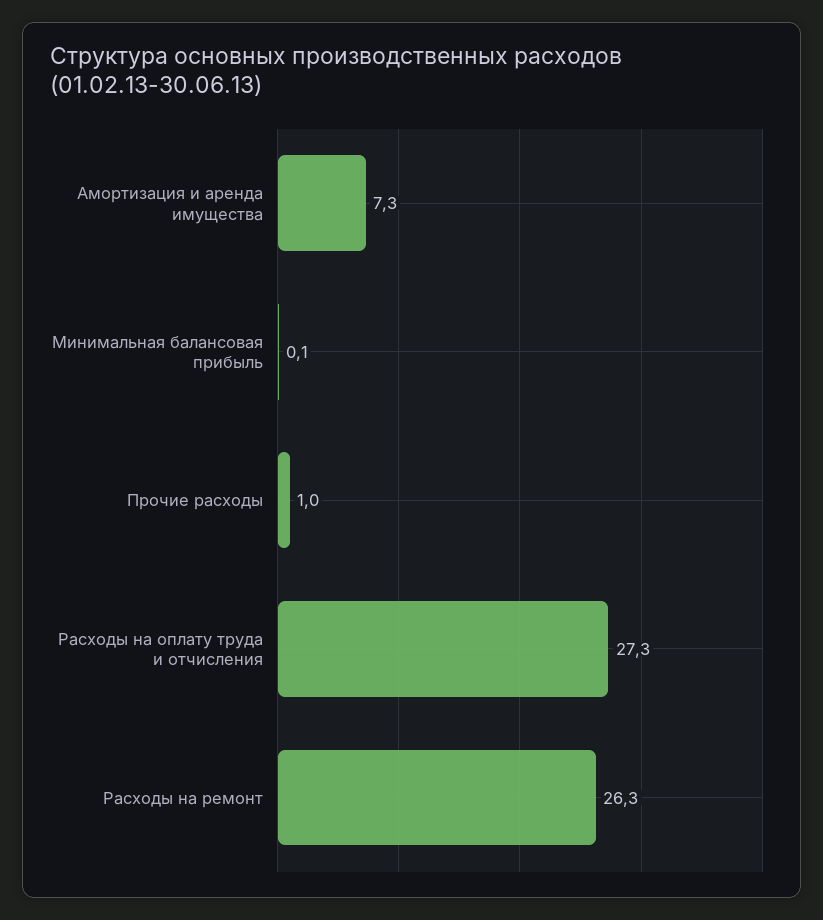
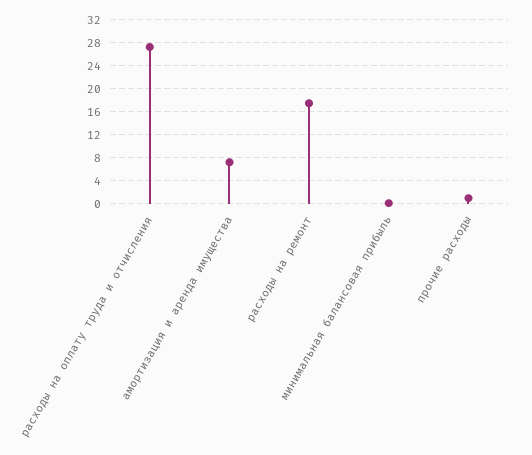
Расходы на ремонт: 26.3 -> 18

